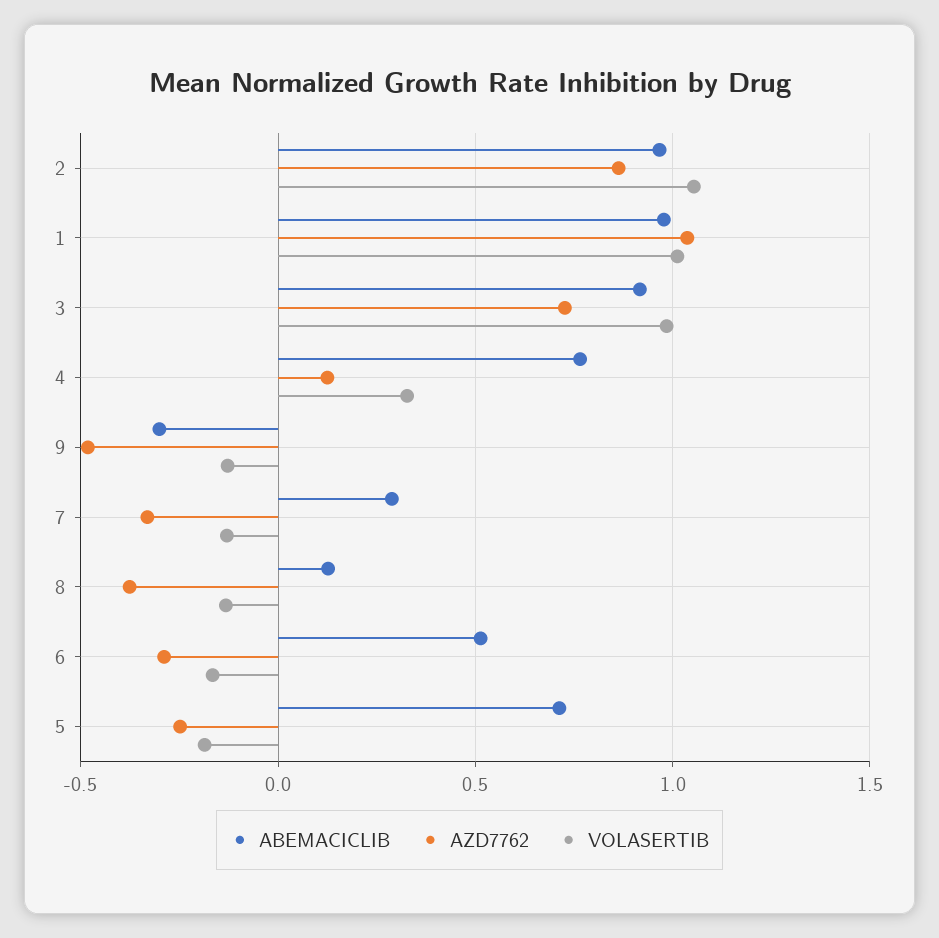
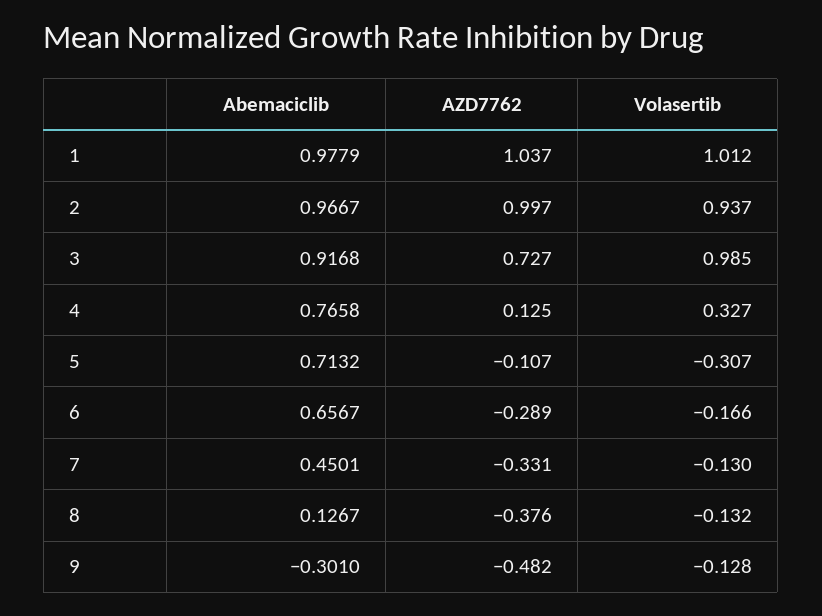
AZD7762, 2: 0.85 -> 0.997
VOLASERTIB, 2: 1.05 -> 0.937
ABEMACICLIB, 7: 0.3 -> 0.4501
ABEMACICLIB, 6: 0.5 -> 0.6567
AZD7762, 5: -0.25 -> -0.107
VOLASERTIB, 5: -0.2 -> -0.307

